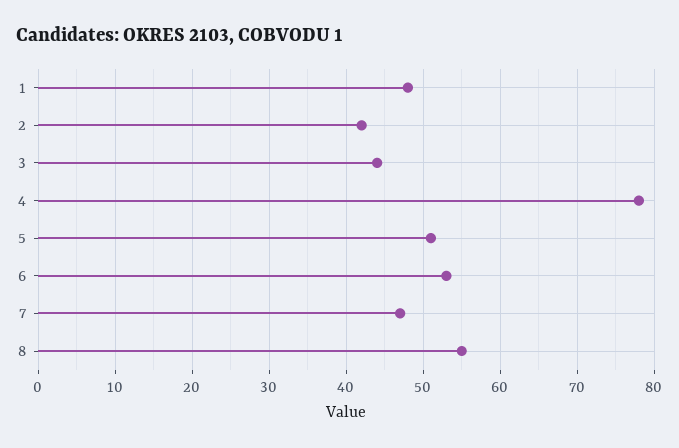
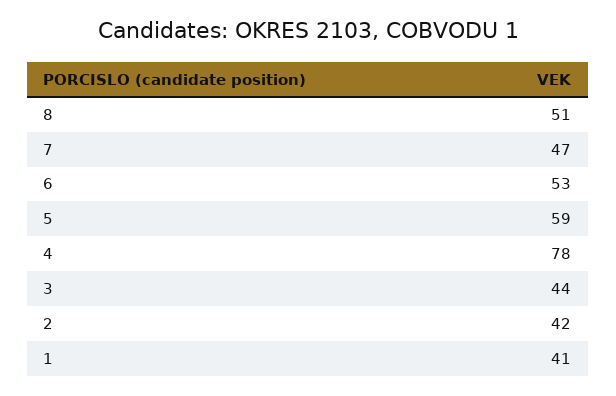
1: 48 -> 41
5: 51 -> 59
8: 55 -> 51

